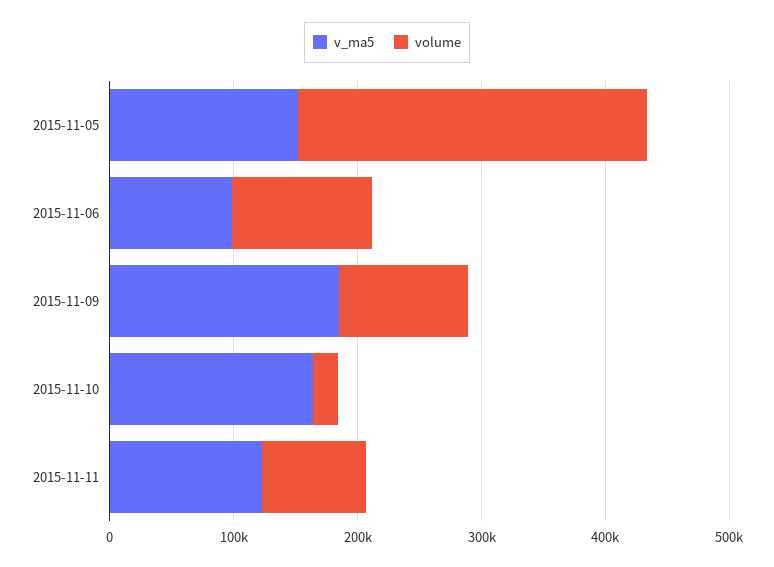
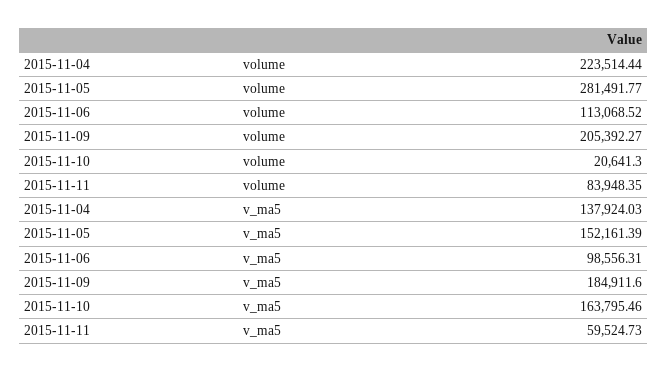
volume, 2015-11-09: 100000 -> 205392.27
v_ma5, 2015-11-11: 120000 -> 59524.73
volume, 2015-11-04: none -> 223514.44
v_ma5, 2015-11-04: none -> 137924.03

